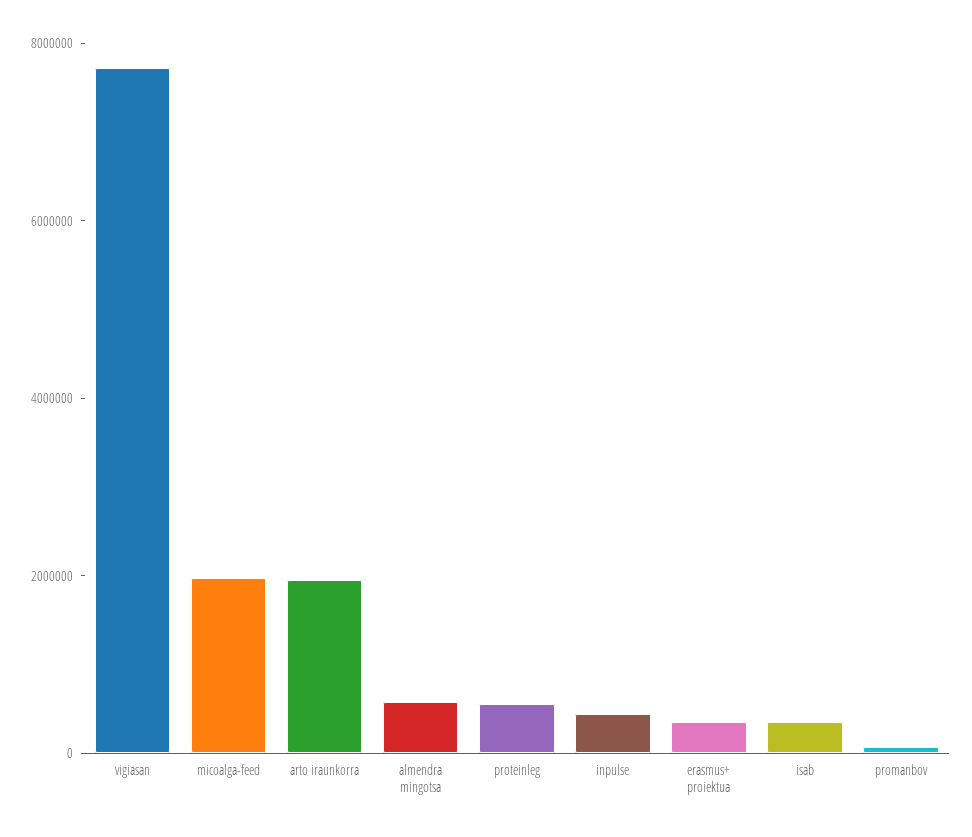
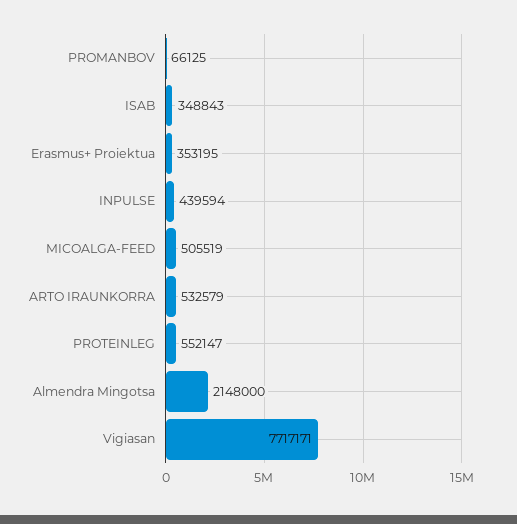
micoalga-feed: 2000000 -> 505519
arto iraunkorra: 2000000 -> 532579
almendra mingotsa: 500000 -> 2148000

